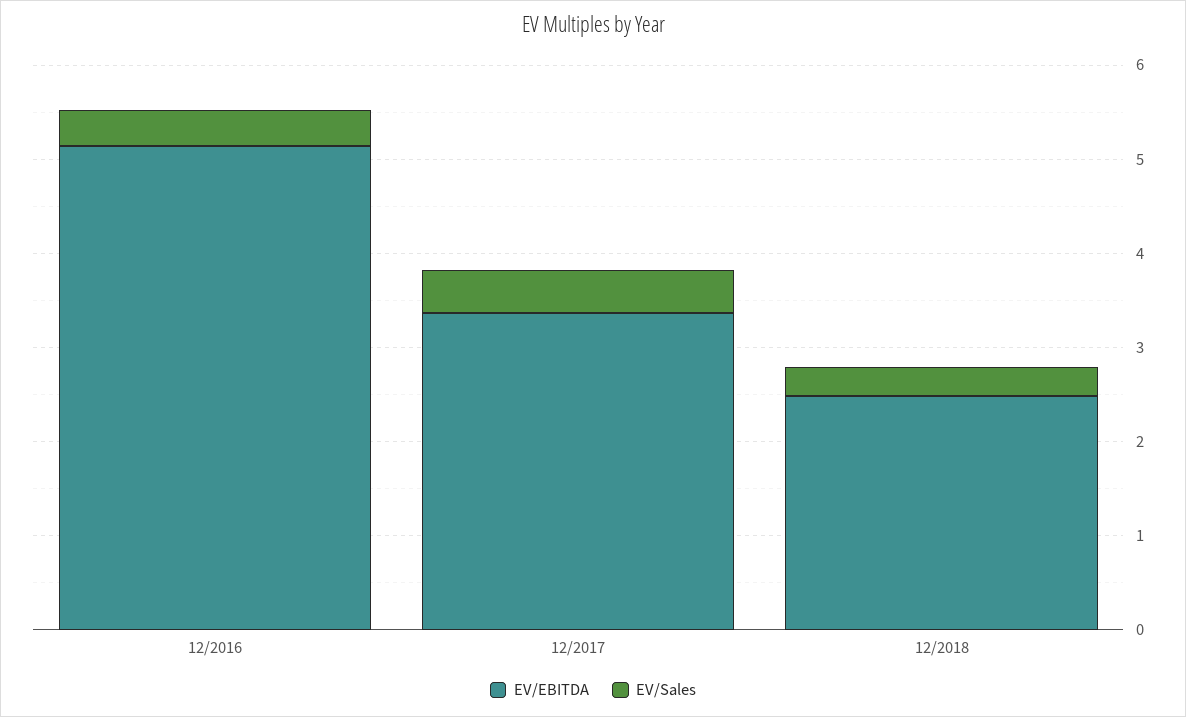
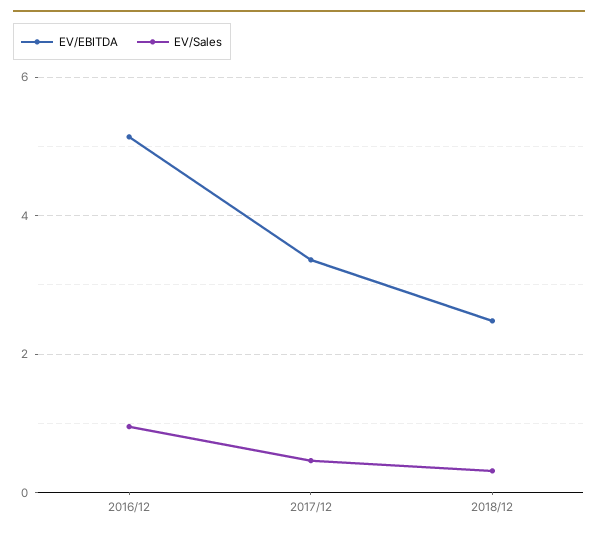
EV/Sales, 12/2016: 0.4 -> 1

